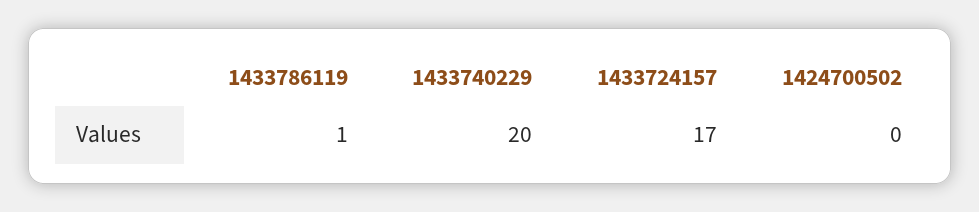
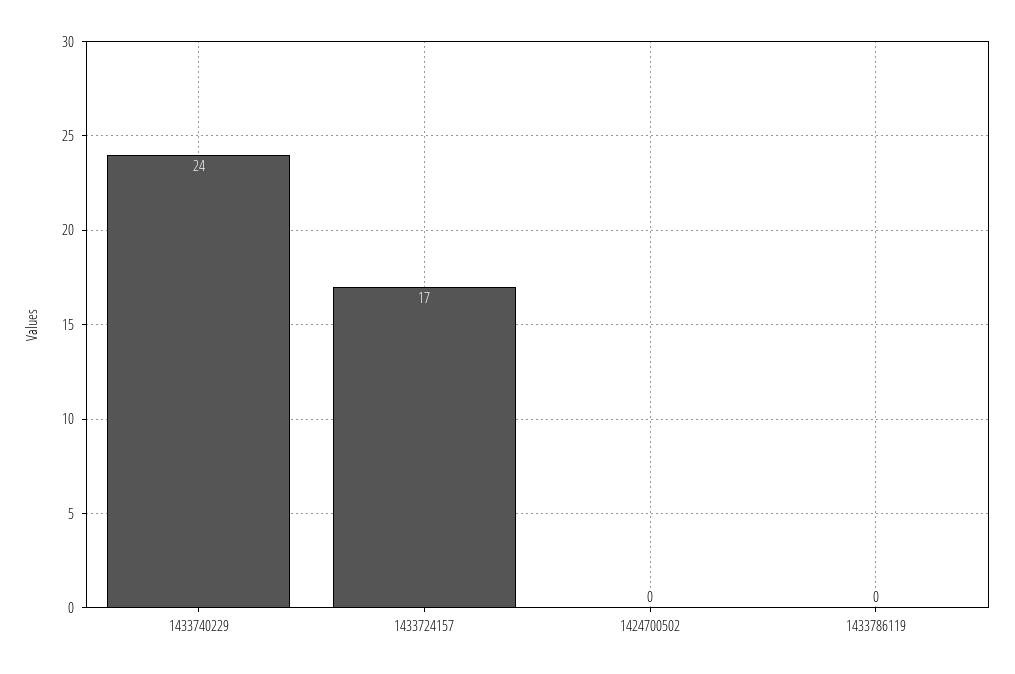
1433786119: 1 -> 0
1433740229: 20 -> 24

